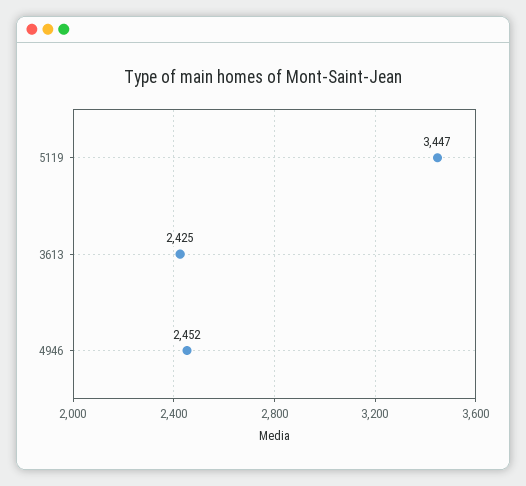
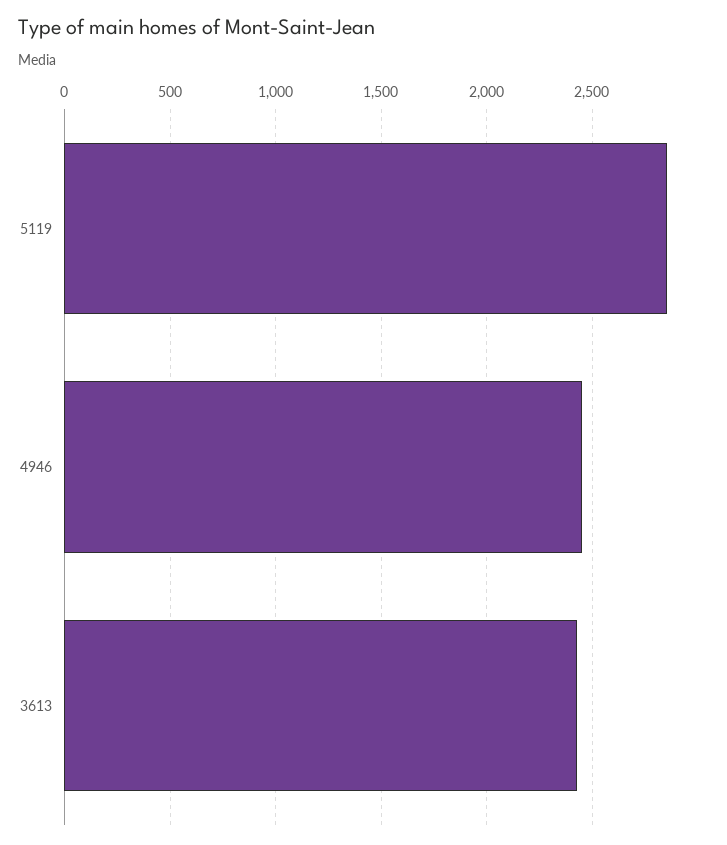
5119: 3447 -> 2850

